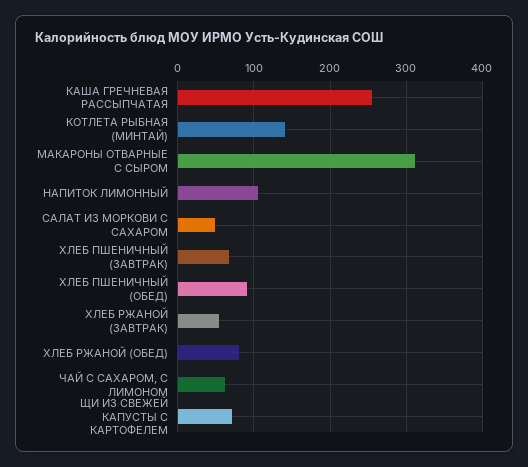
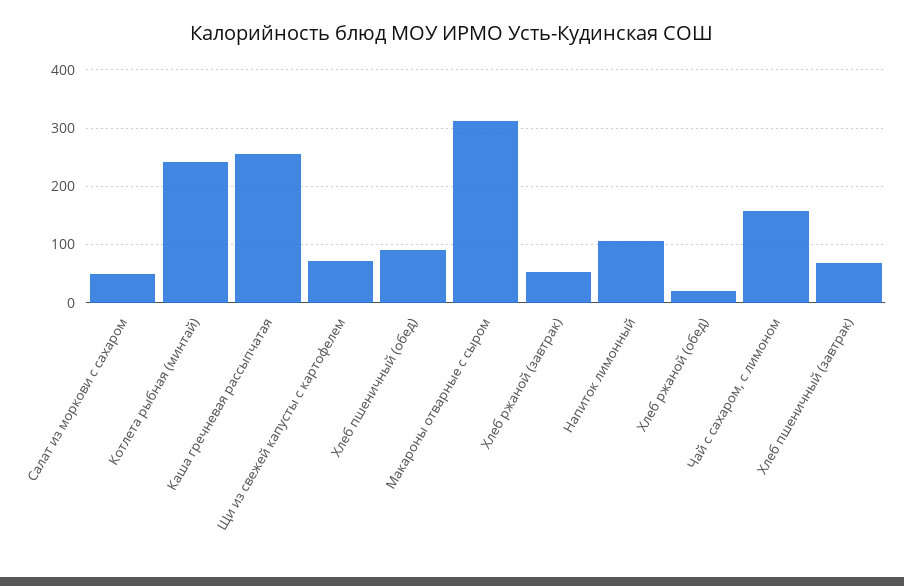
КОТЛЕТА РЫБНАЯ (МИНТАЙ): 140 -> 240
ХЛЕБ РЖАНОЙ (ОБЕД): 80 -> 20
ЧАЙ С САХАРОМ, С ЛИМОНОМ: 60 -> 160

